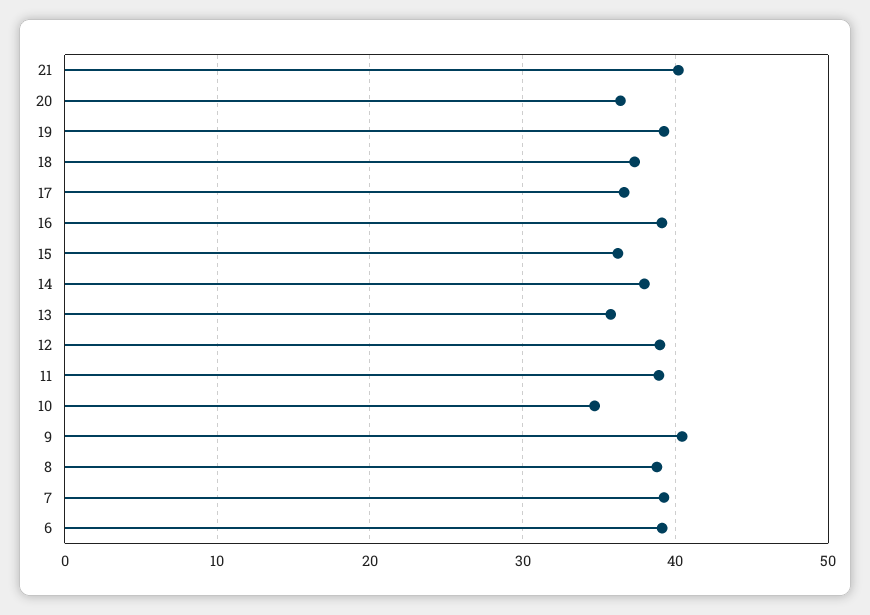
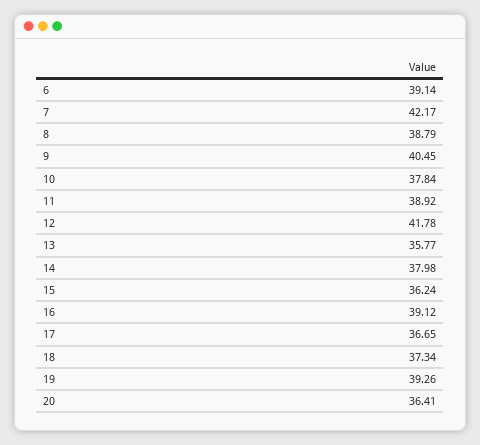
21: 40 -> none
12: 39 -> 41.78
10: 35 -> 37.84
7: 39 -> 42.17

